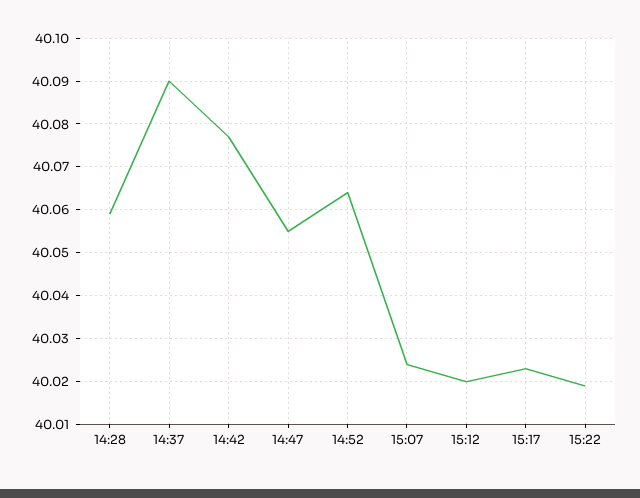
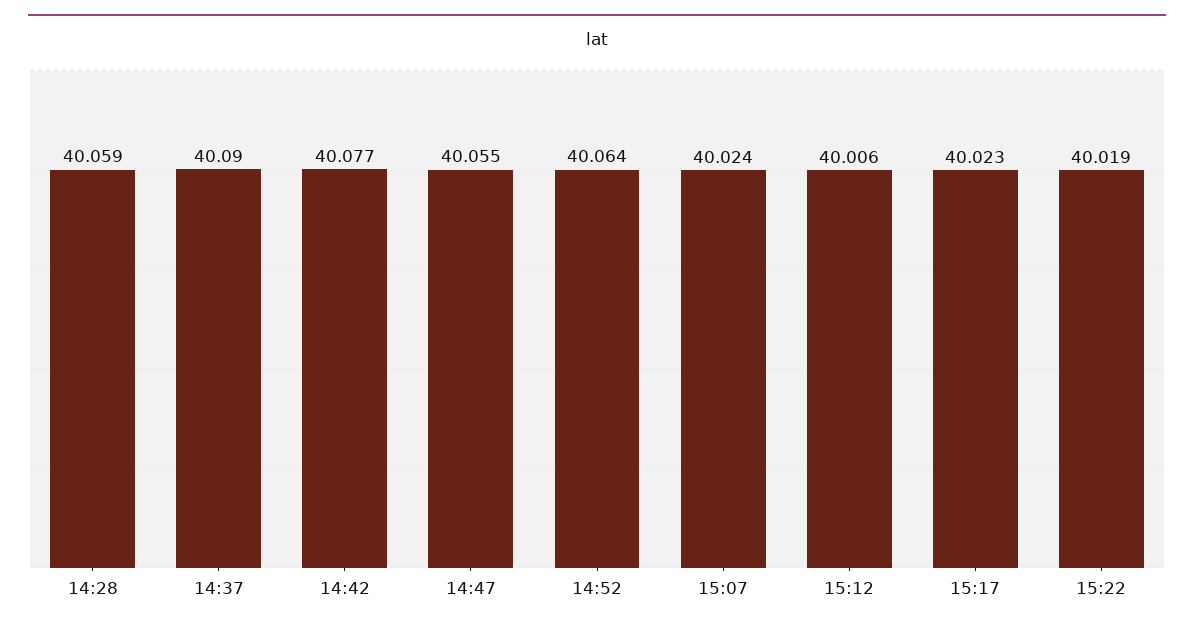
15:12: 40.02 -> 40.006

